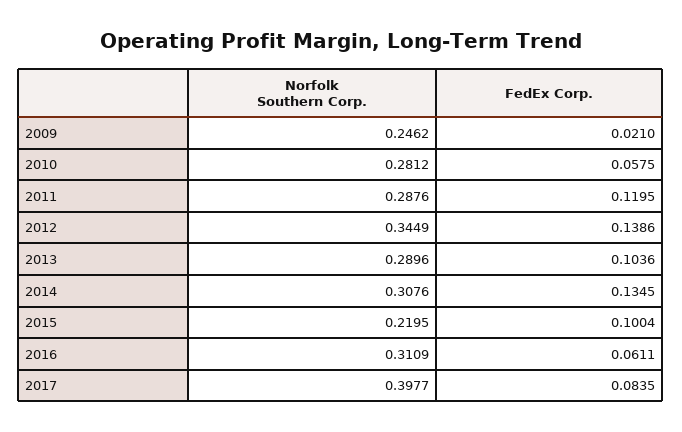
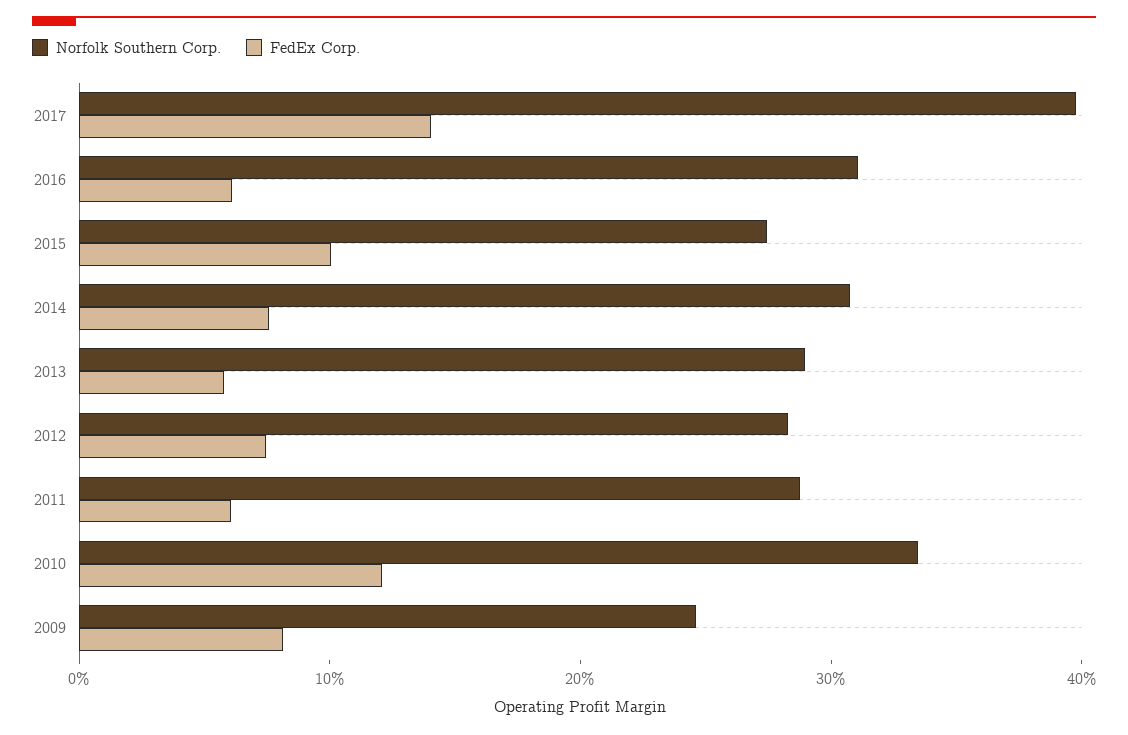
FedEx Corp., 2009: 0.021 -> 0.08
Norfolk Southern Corp., 2010: 0.2812 -> 0.34
FedEx Corp., 2010: 0.0575 -> 0.12
FedEx Corp., 2011: 0.1195 -> 0.06
Norfolk Southern Corp., 2012: 0.3449 -> 0.28
FedEx Corp., 2012: 0.1386 -> 0.08
FedEx Corp., 2013: 0.1036 -> 0.06
FedEx Corp., 2014: 0.1345 -> 0.08
Norfolk Southern Corp., 2015: 0.2195 -> 0.28
FedEx Corp., 2017: 0.0835 -> 0.14

